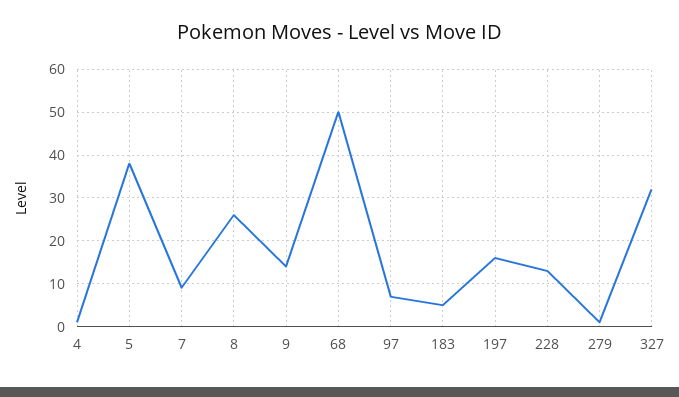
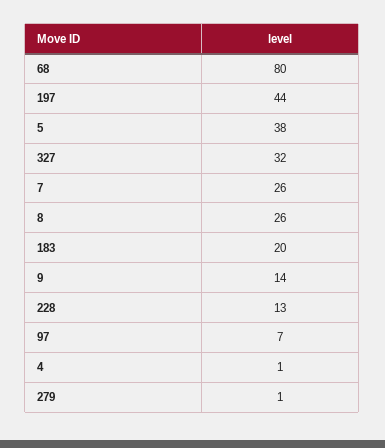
7: 10 -> 26
68: 50 -> 80
183: 5 -> 20
197: 15 -> 44

